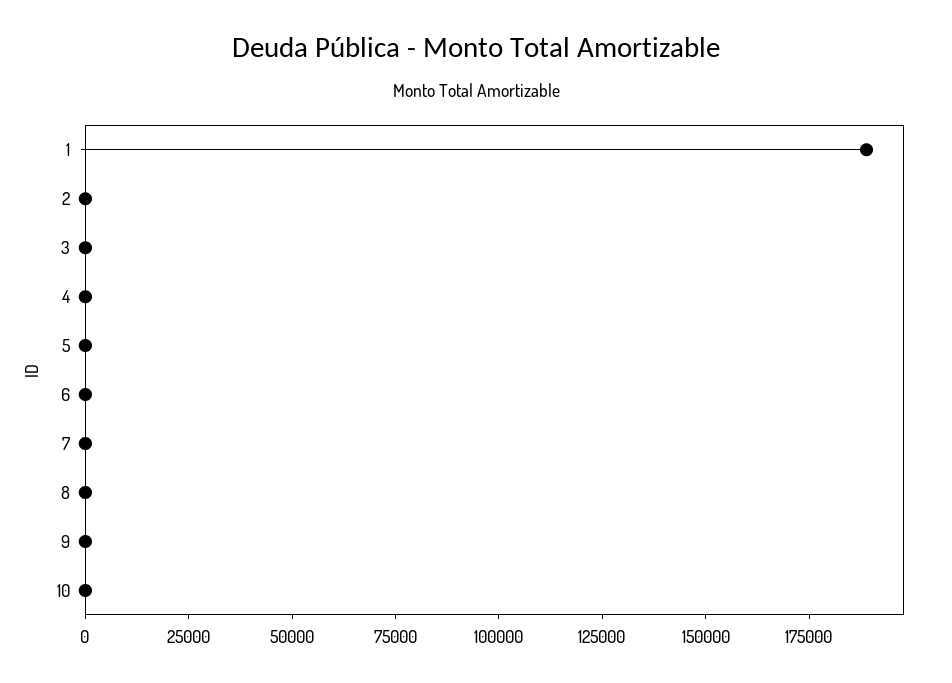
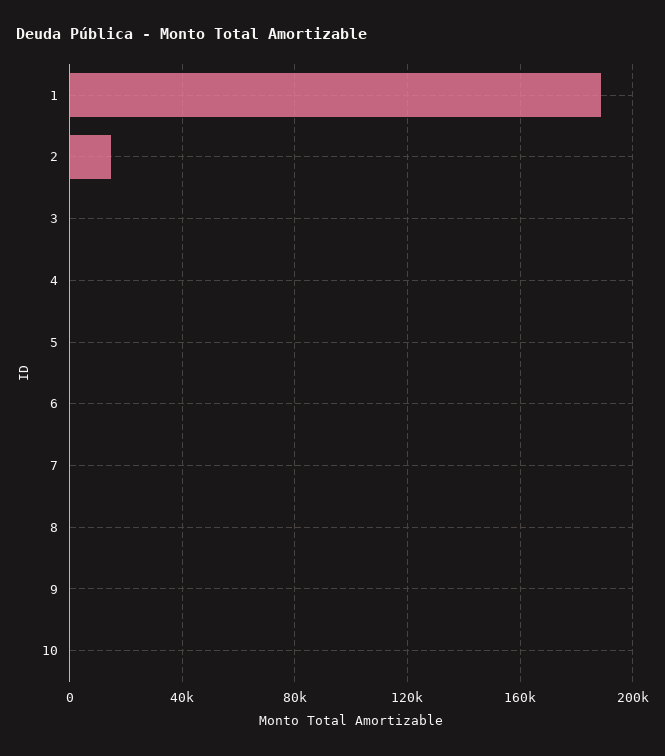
2: 0 -> 15000

